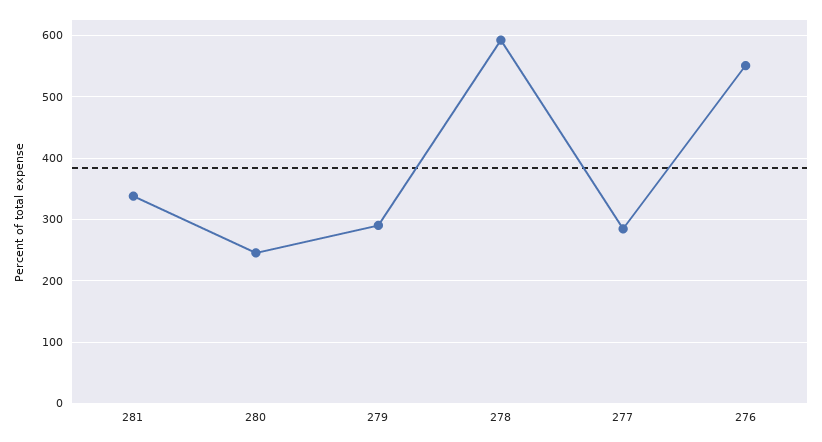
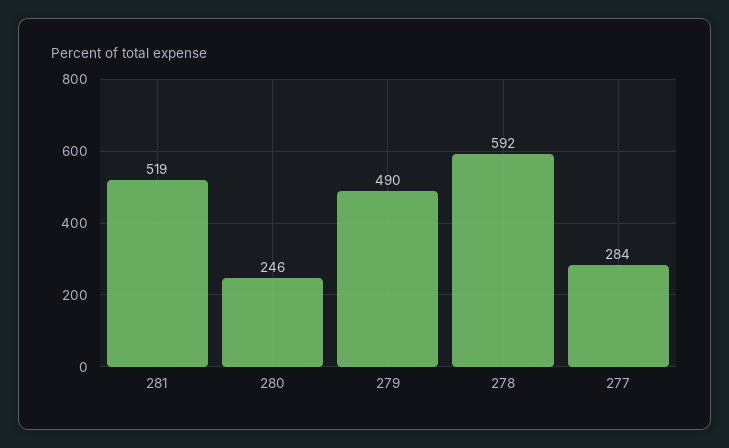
281: 340 -> 519
279: 290 -> 490
276: 550 -> none

